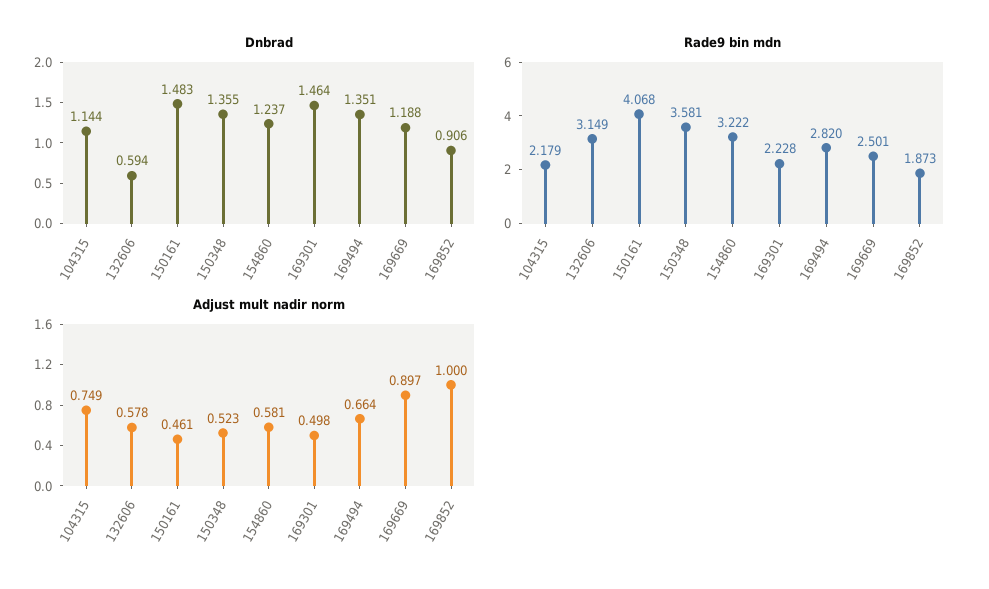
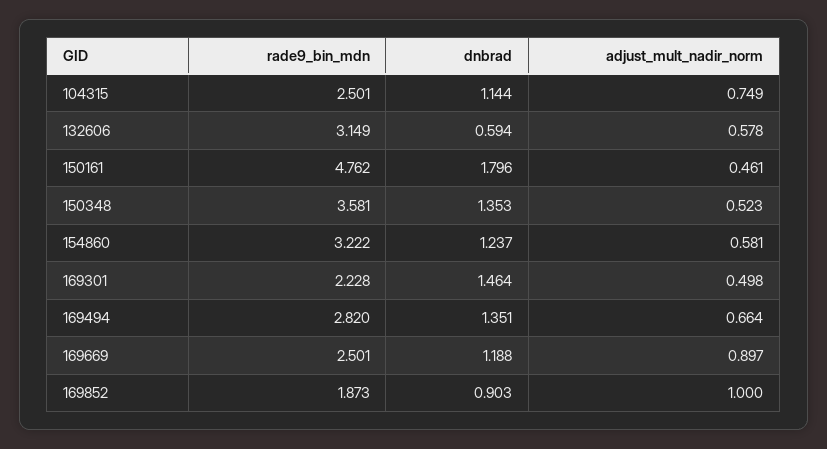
Dnbrad, 150161: 1.483 -> 1.796
Dnbrad, 150348: 1.355 -> 1.353
Dnbrad, 169852: 0.906 -> 0.903
Rade9 bin mdn, 104315: 2.179 -> 2.501
Rade9 bin mdn, 150161: 4.068 -> 4.762

